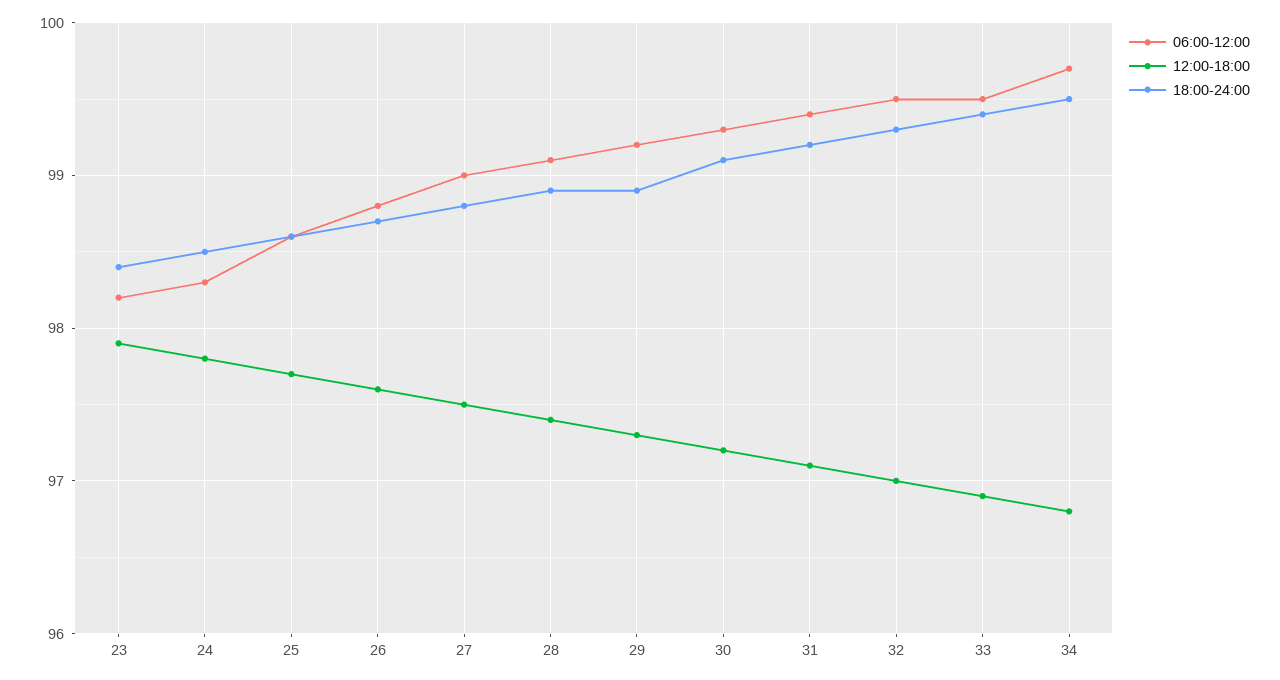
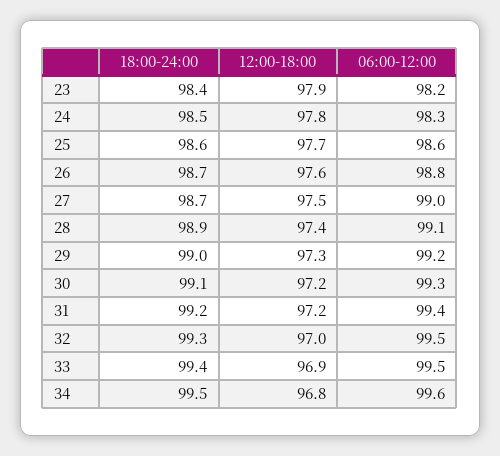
18:00-24:00, 27: 98.8 -> 98.7
18:00-24:00, 29: 98.9 -> 99
12:00-18:00, 31: 97.1 -> 97.2
06:00-12:00, 34: 99.7 -> 99.6

